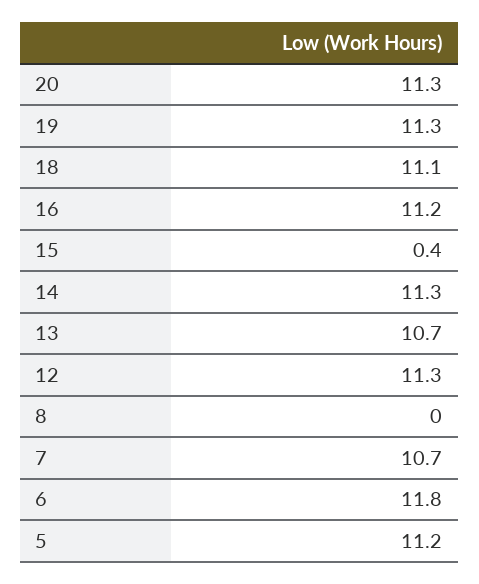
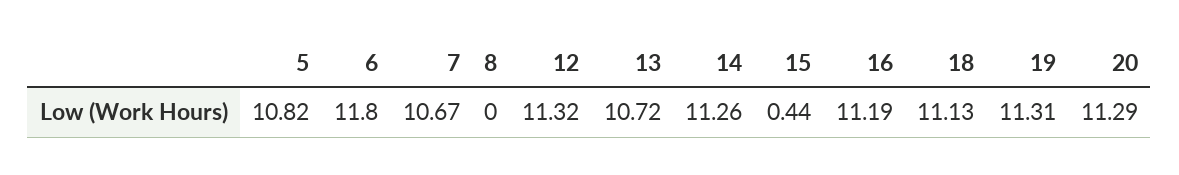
5: 11.2 -> 10.82

